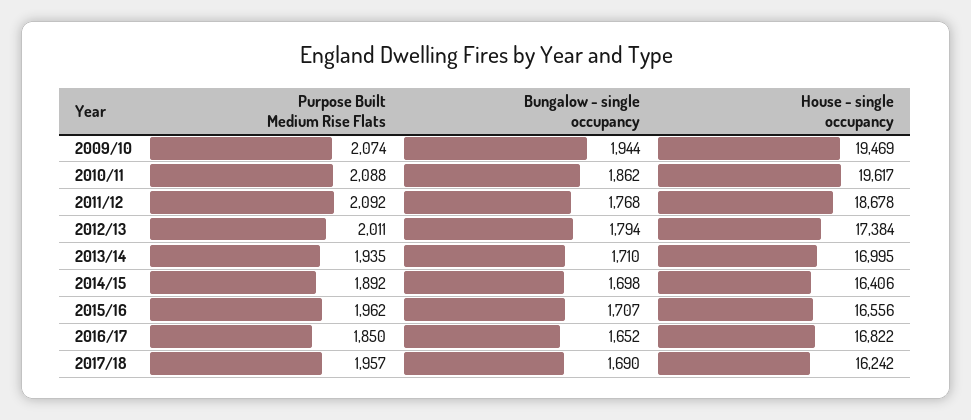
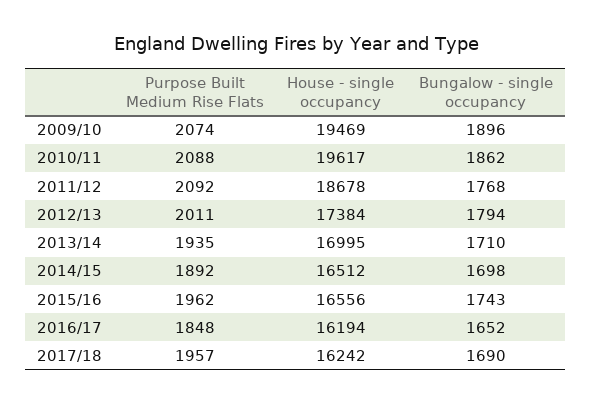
Bungalow - single occupancy, 2009/10: 1944 -> 1896
House - single occupancy, 2014/15: 16406 -> 16512
Bungalow - single occupancy, 2015/16: 1707 -> 1743
Purpose Built Medium Rise Flats, 2016/17: 1850 -> 1848
House - single occupancy, 2016/17: 16822 -> 16194

